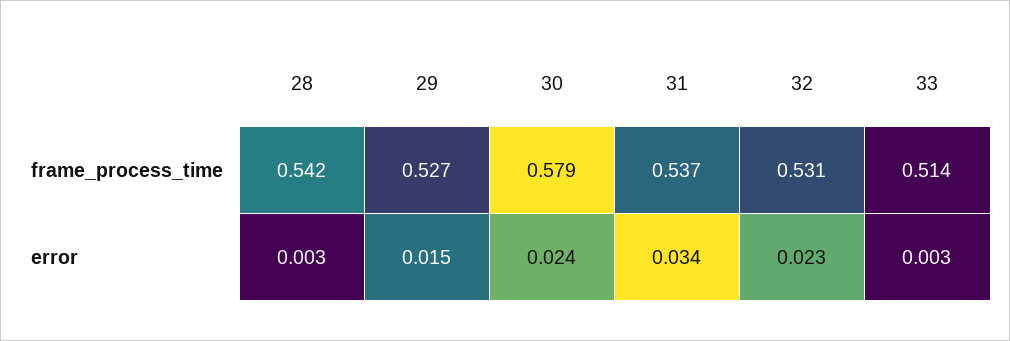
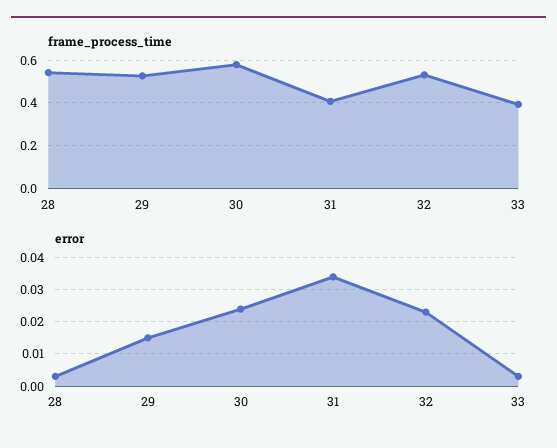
frame_process_time, 31: 0.537 -> 0.4
frame_process_time, 33: 0.514 -> 0.4

